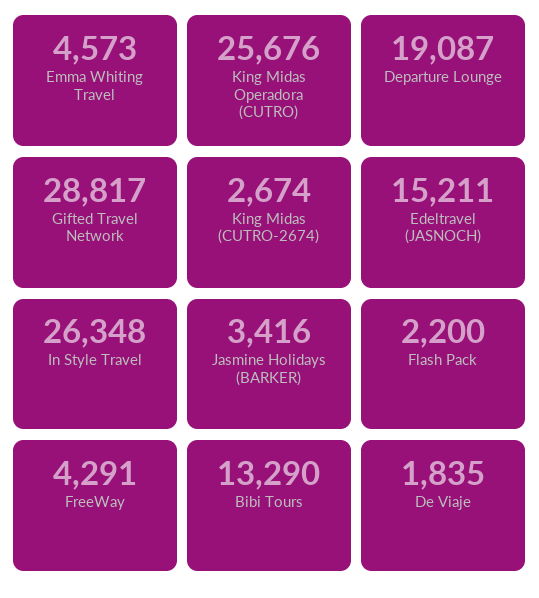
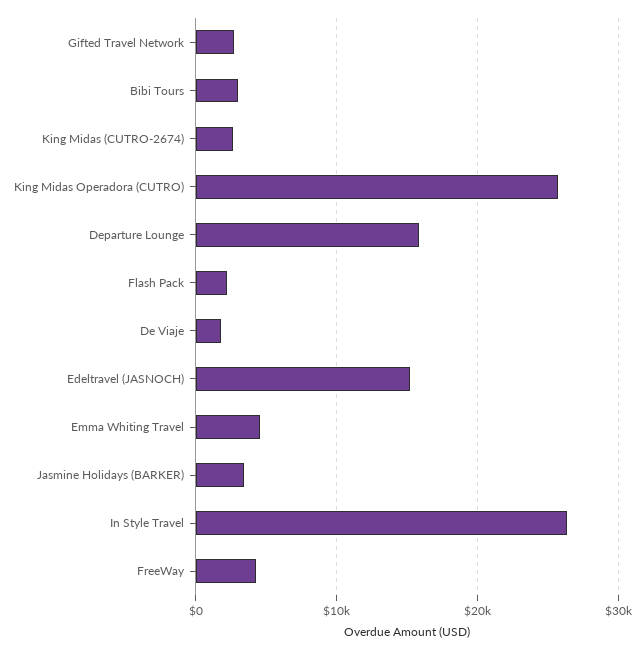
Departure Lounge: 19087 -> 16000
Gifted Travel Network: 28817 -> 3000
Bibi Tours: 13290 -> 3000

